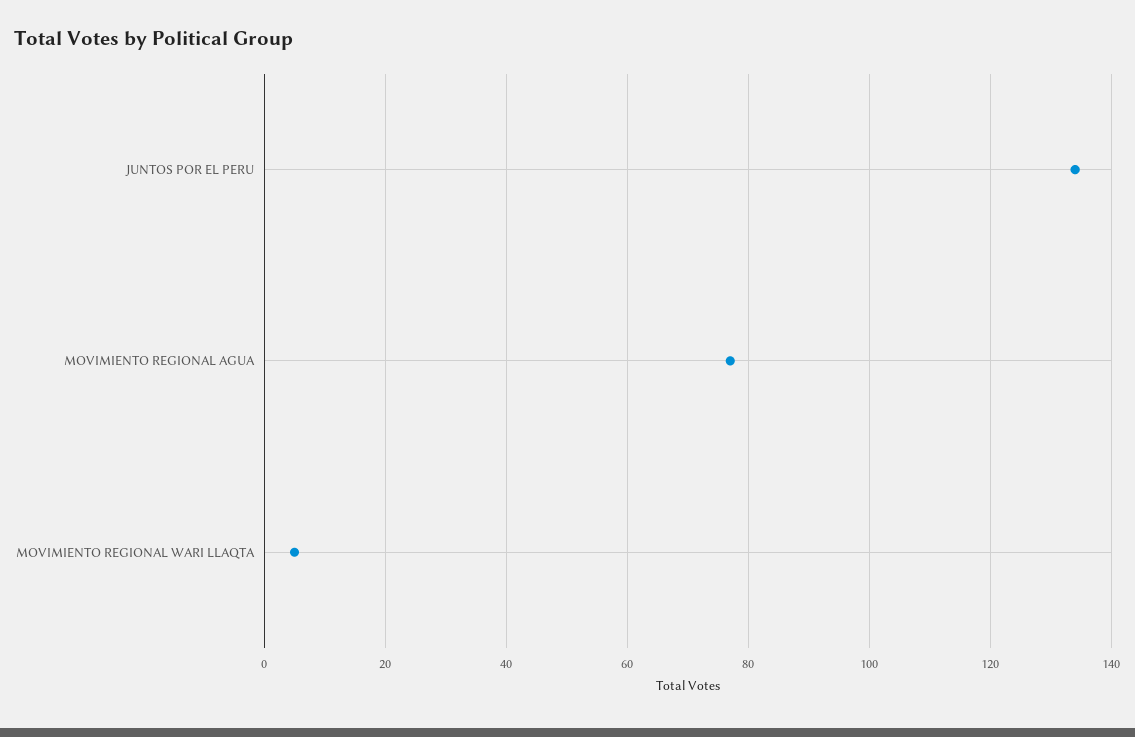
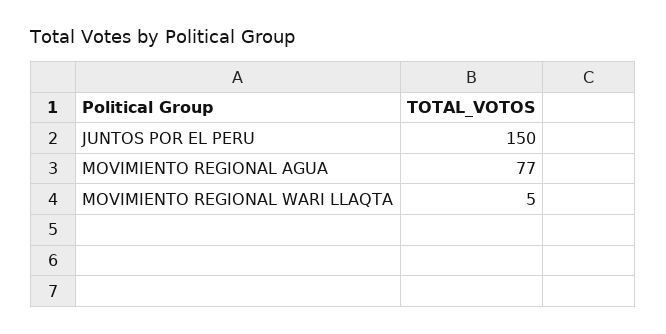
JUNTOS POR EL PERU: 135 -> 150

